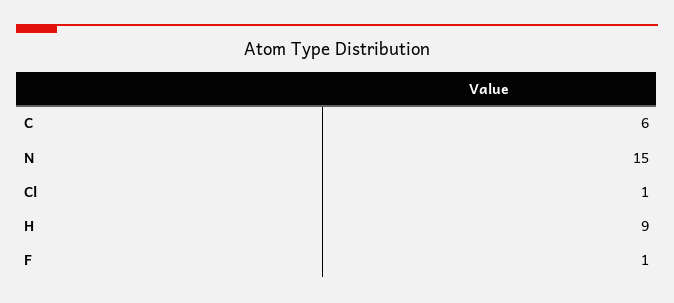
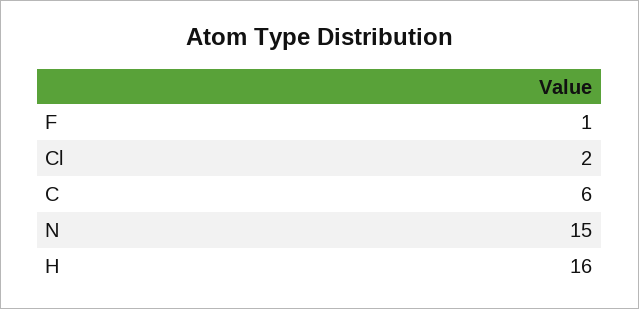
Cl: 1 -> 2
H: 9 -> 16

